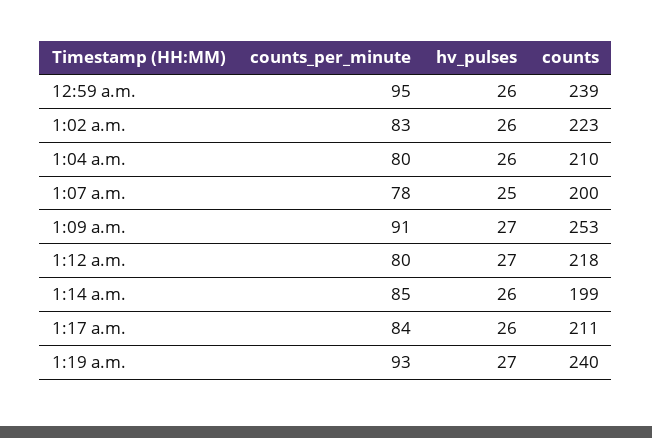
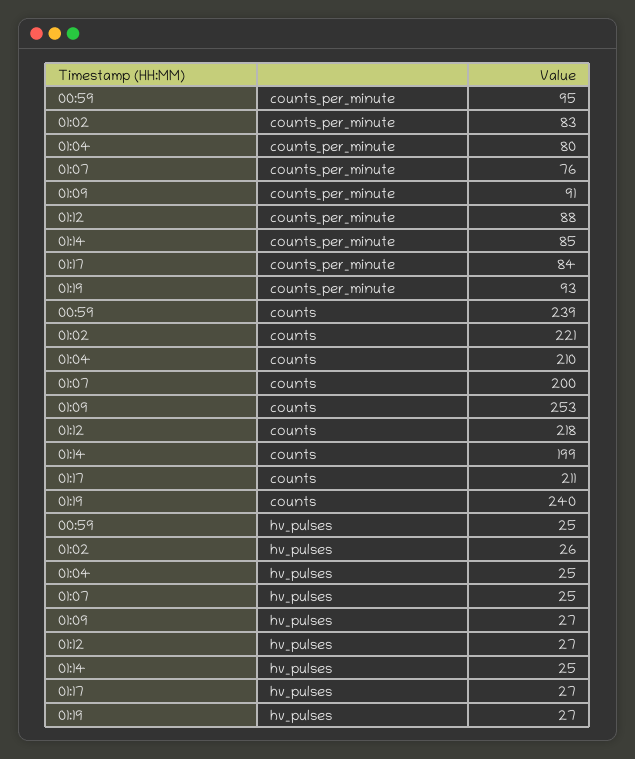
hv_pulses, 12:59 a.m.: 26 -> 25
counts, 1:02 a.m.: 223 -> 221
hv_pulses, 1:04 a.m.: 26 -> 25
counts_per_minute, 1:07 a.m.: 78 -> 76
counts_per_minute, 1:12 a.m.: 80 -> 88
hv_pulses, 1:14 a.m.: 26 -> 25
hv_pulses, 1:17 a.m.: 26 -> 27

